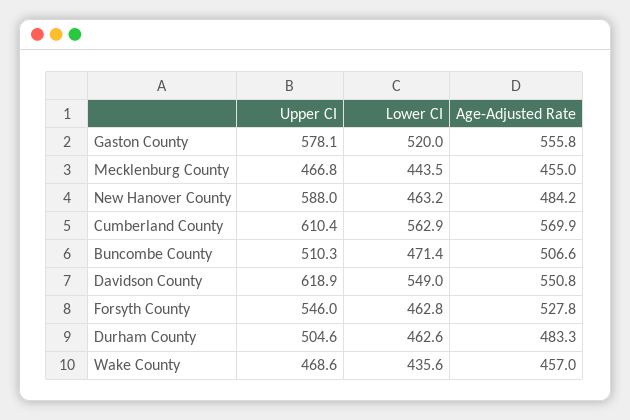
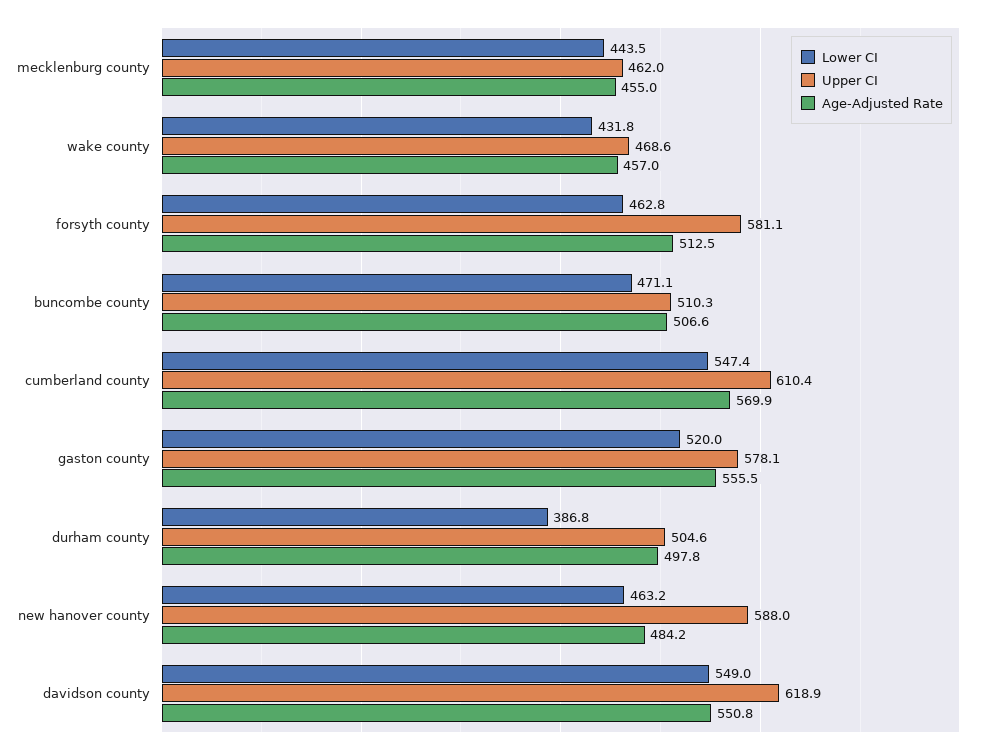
Age-Adjusted Rate, Gaston County: 555.8 -> 555.5
Upper CI, Mecklenburg County: 466.8 -> 462
Lower CI, Cumberland County: 562.9 -> 547.4
Lower CI, Buncombe County: 471.4 -> 471.1
Upper CI, Forsyth County: 546 -> 581.1
Age-Adjusted Rate, Forsyth County: 527.8 -> 512.5
Lower CI, Durham County: 462.6 -> 386.8
Age-Adjusted Rate, Durham County: 483.3 -> 497.8
Lower CI, Wake County: 435.6 -> 431.8

